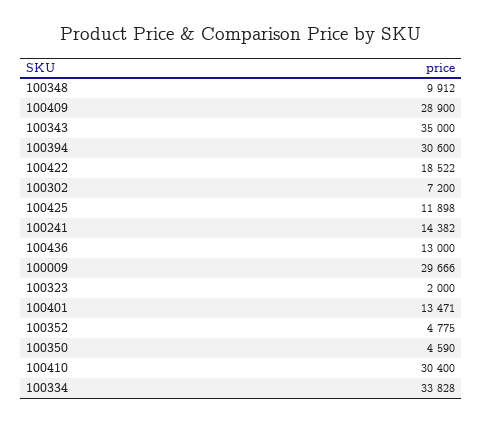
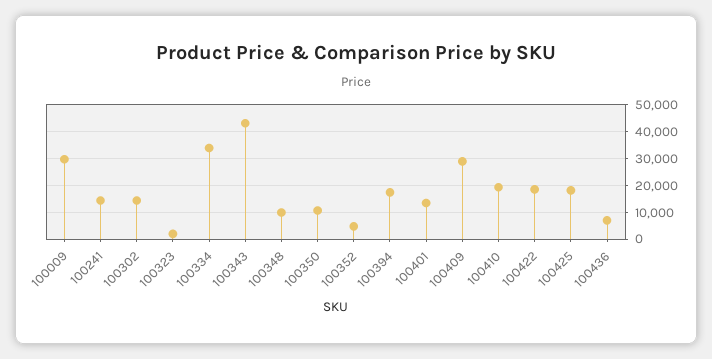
100343: 35000 -> 42500
100394: 30600 -> 17500
100302: 7200 -> 15000
100425: 11898 -> 17500
100436: 13000 -> 7500
100350: 4590 -> 10000
100410: 30400 -> 20000

